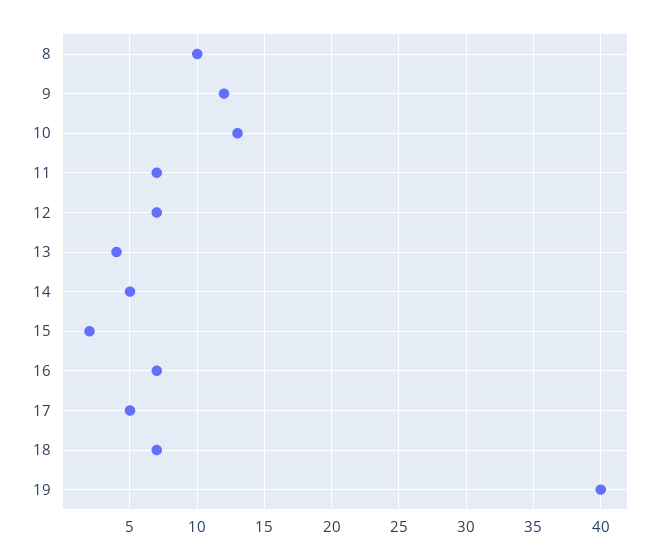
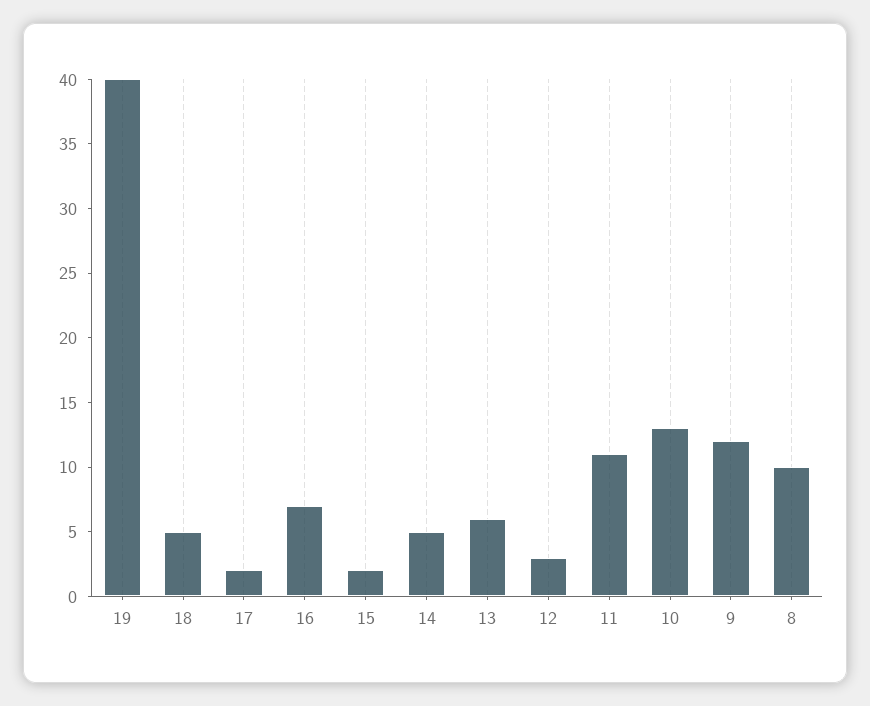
11: 7 -> 11
12: 7 -> 3
13: 4 -> 6
17: 5 -> 2
18: 7 -> 5

